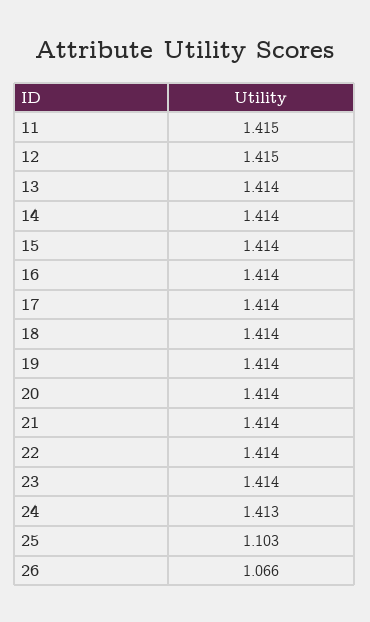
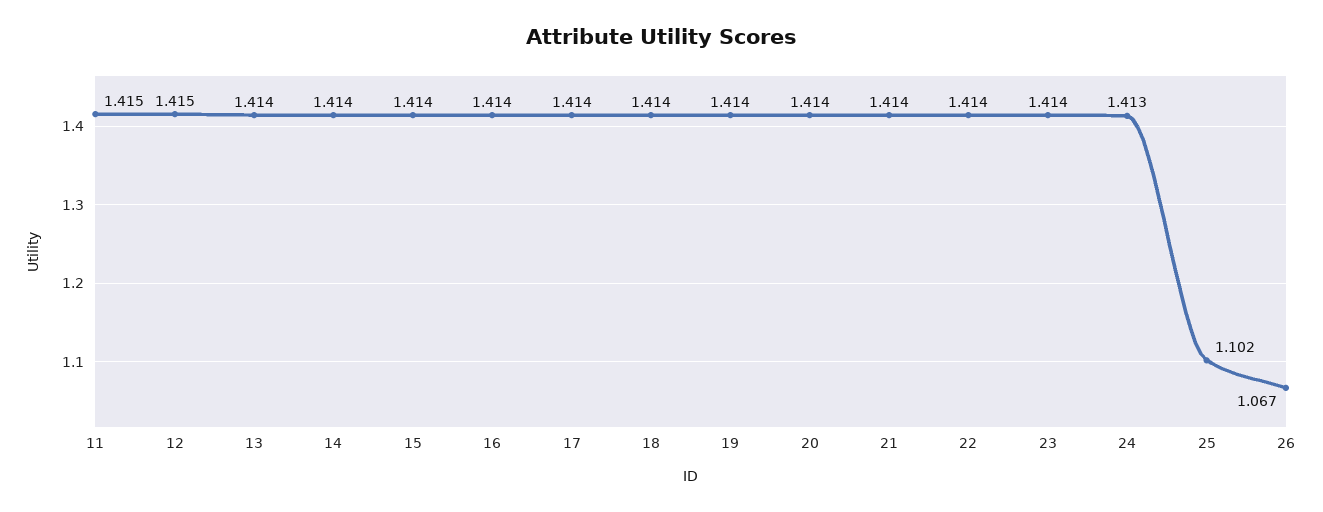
25: 1.103 -> 1.102
26: 1.066 -> 1.067

